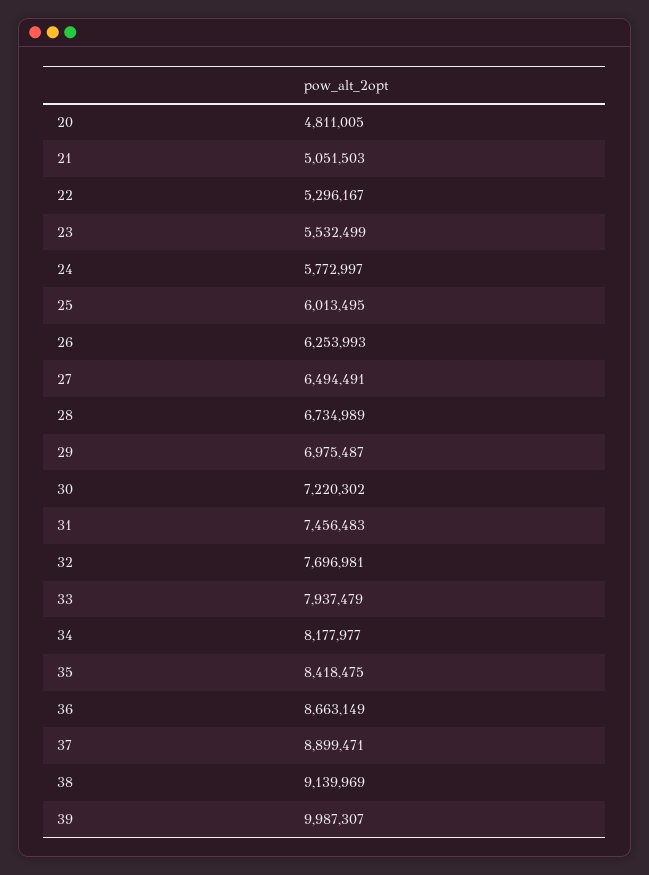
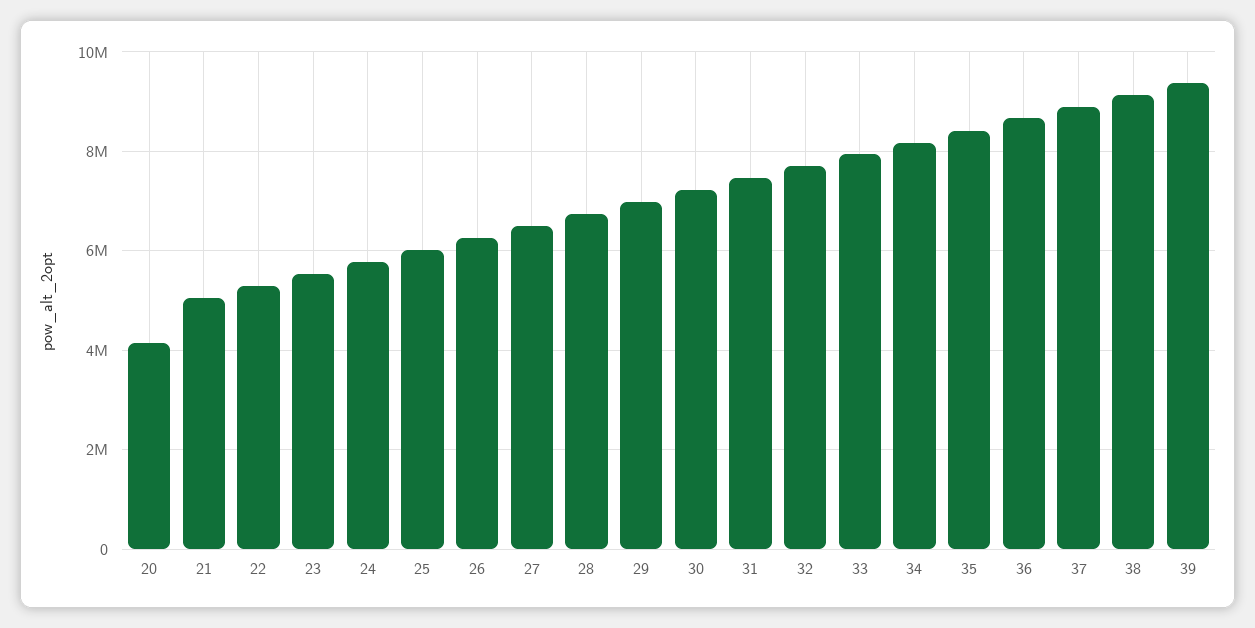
20: 4811005 -> 4200000
39: 9987307 -> 9400000

